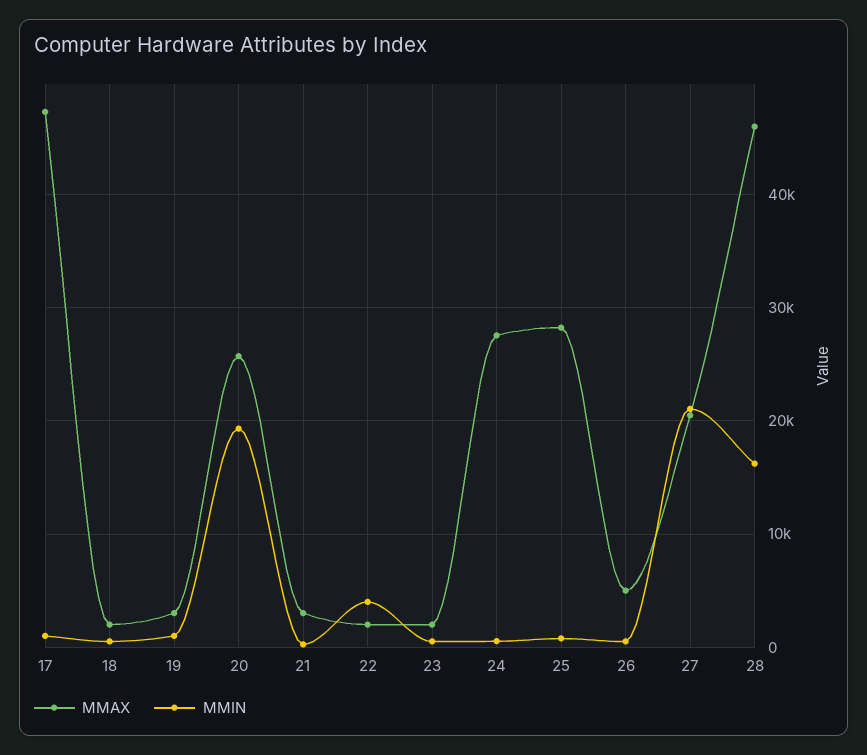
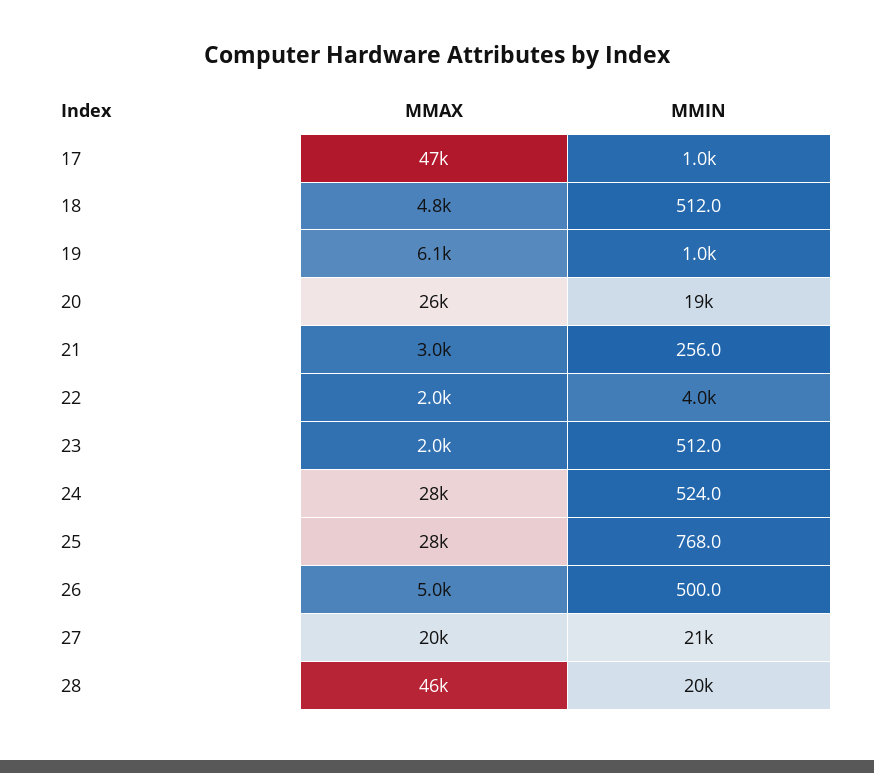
MMAX, 18: 2000 -> 4800
MMAX, 19: 3000 -> 6100
MMIN, 28: 16000 -> 20000

